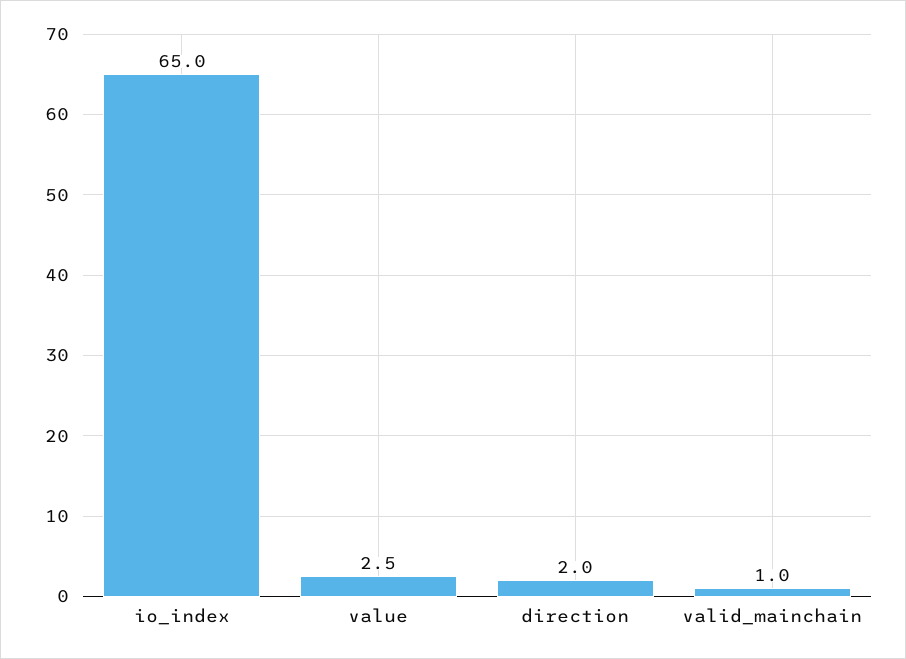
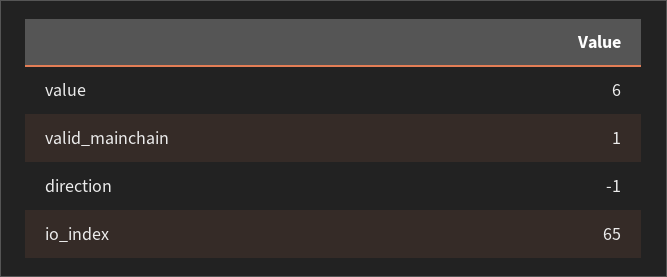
value: 2.5 -> 6
direction: 2 -> -1

